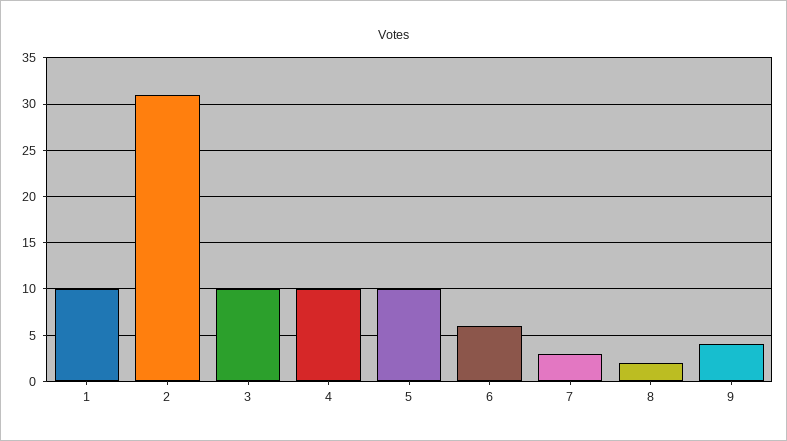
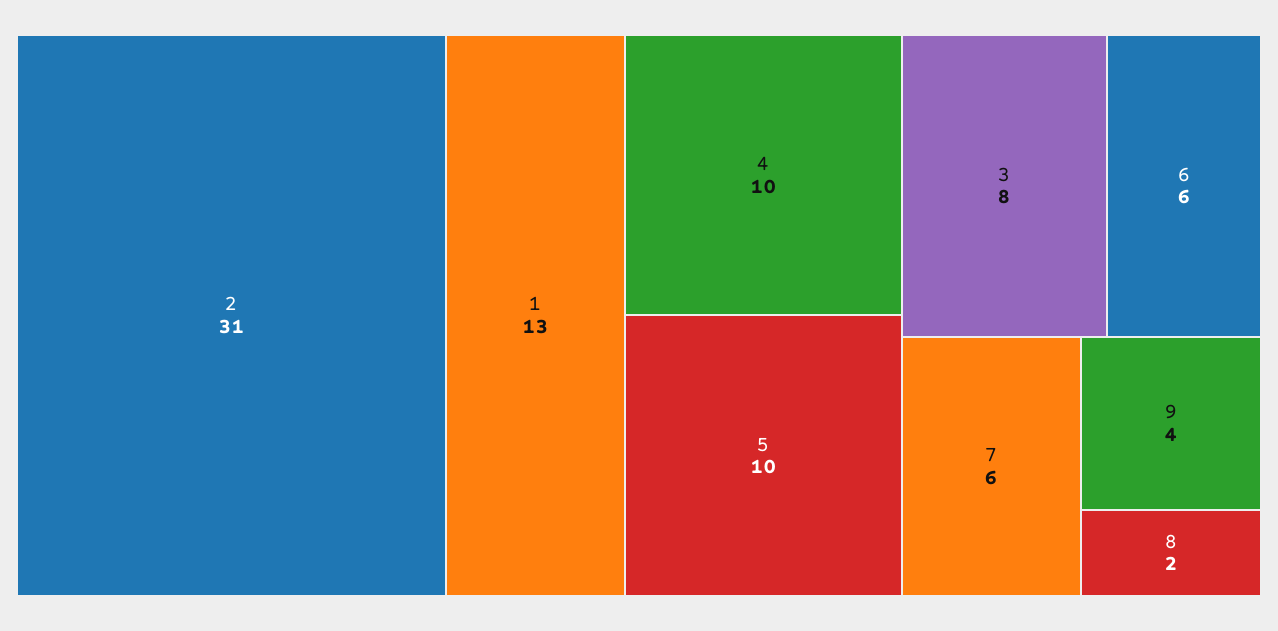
1: 10 -> 13
3: 10 -> 8
7: 3 -> 6

